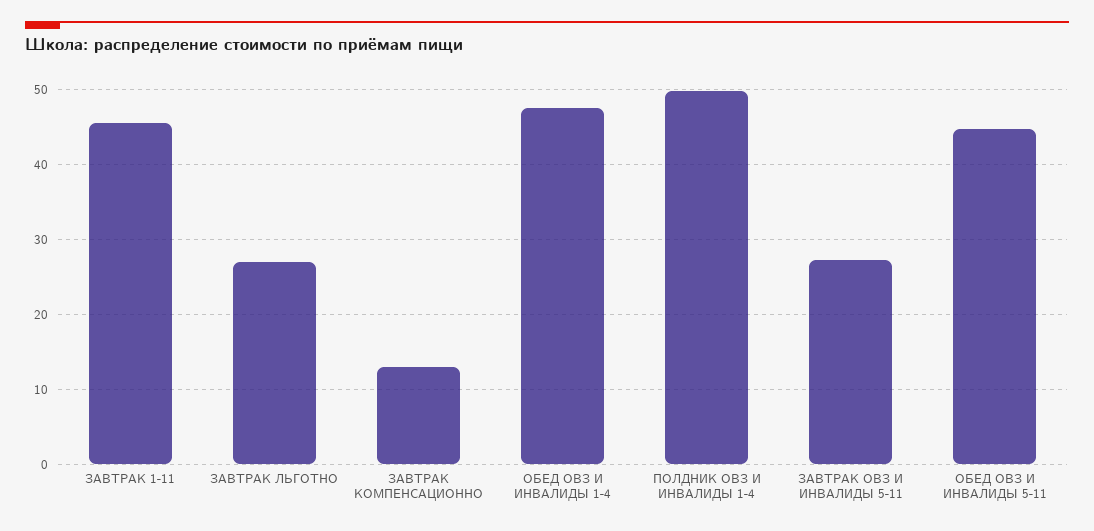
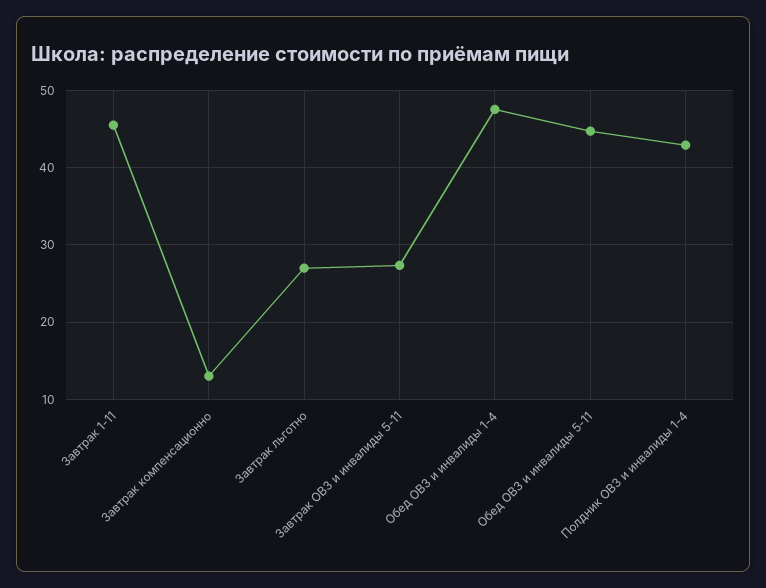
ПОЛДНИК ОВЗ И ИНВАЛИДЫ 1-4: 50 -> 43

